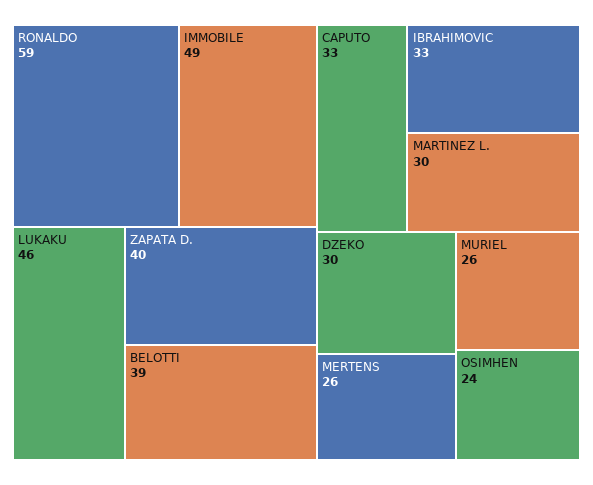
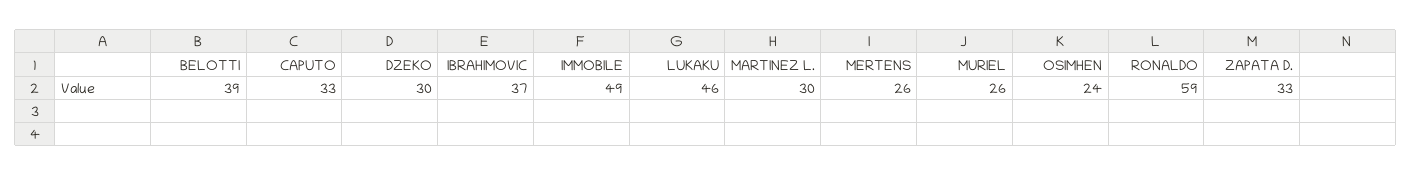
ZAPATA D.: 40 -> 33
IBRAHIMOVIC: 33 -> 37

